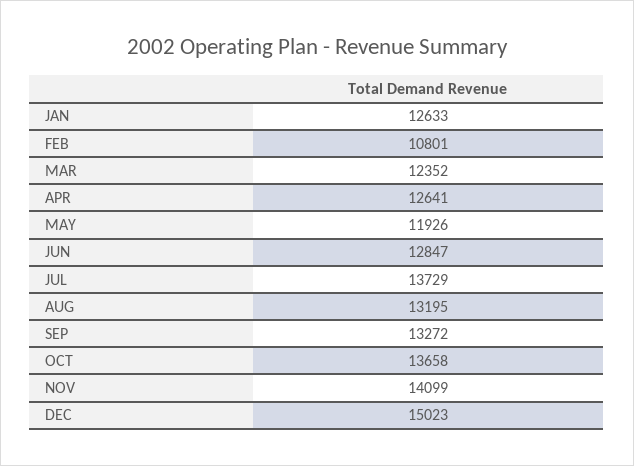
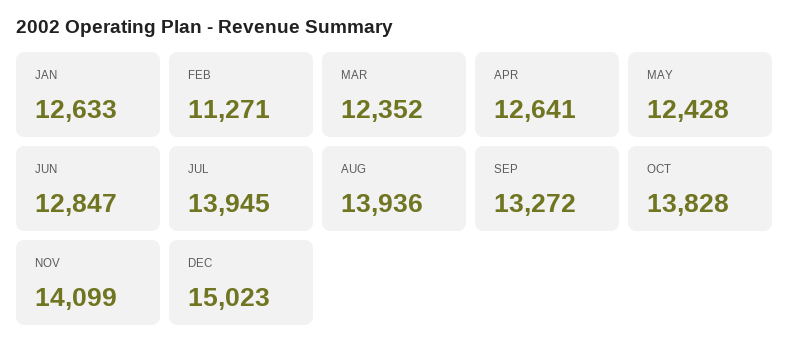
FEB: 10801 -> 11271
MAY: 11926 -> 12428
JUL: 13729 -> 13945
AUG: 13195 -> 13936
OCT: 13658 -> 13828

